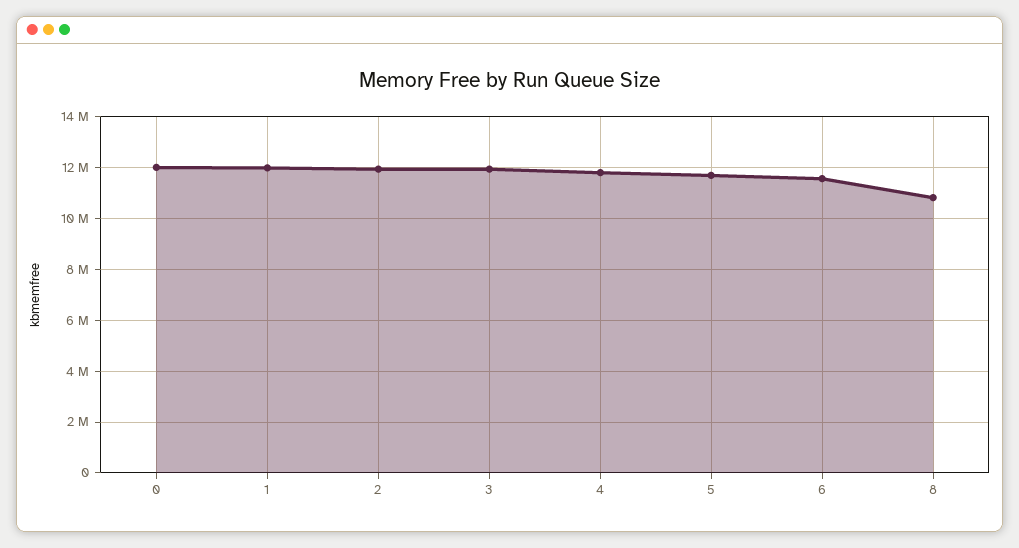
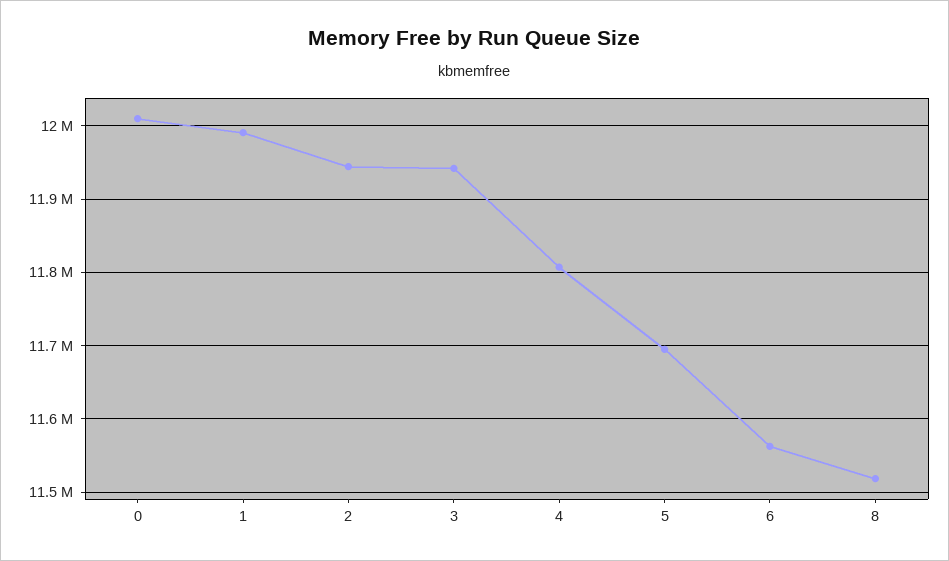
8: 10750000 -> 11520000

